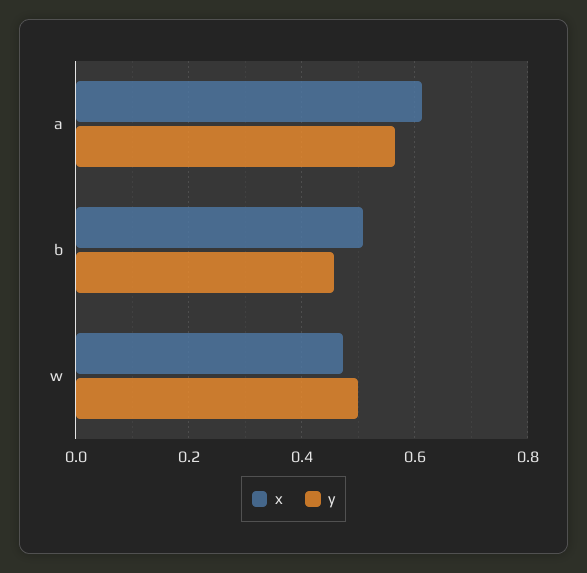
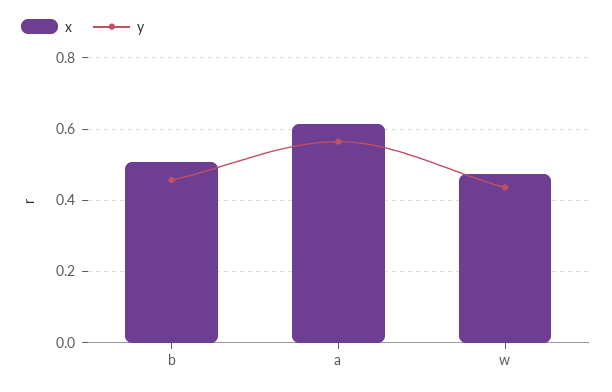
y, w: 0.5 -> 0.44

